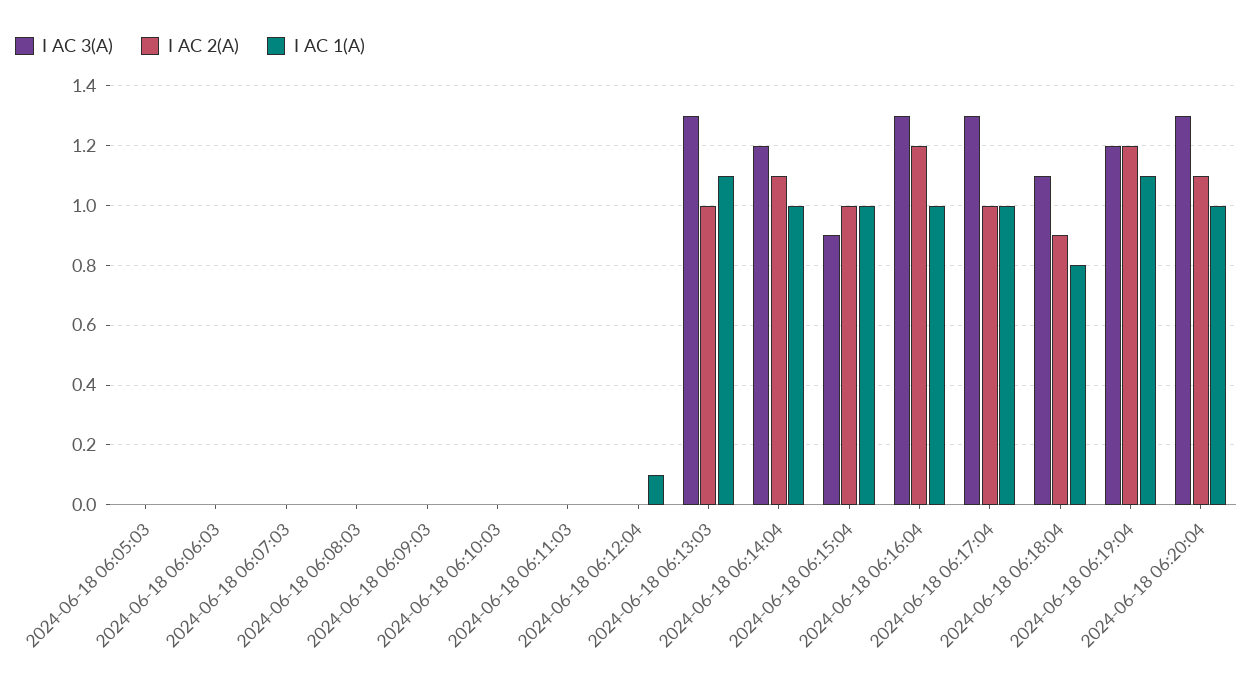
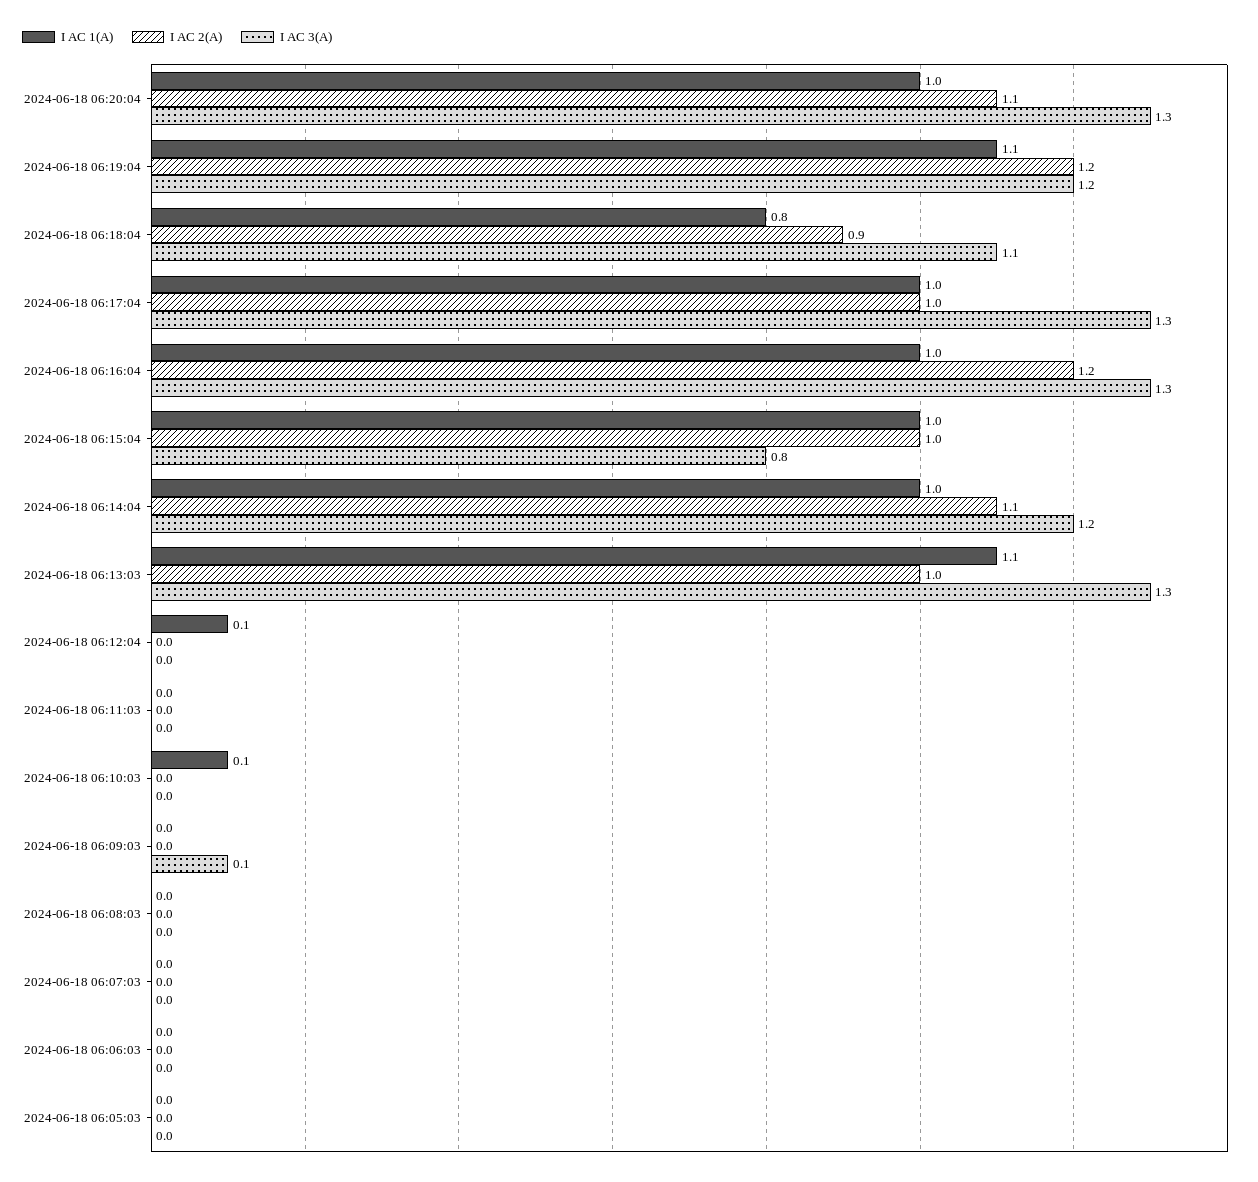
I AC 3(A), 2024-06-18 06:09:03: 0 -> 0.1
I AC 1(A), 2024-06-18 06:10:03: 0 -> 0.1
I AC 3(A), 2024-06-18 06:15:04: 0.9 -> 0.8

